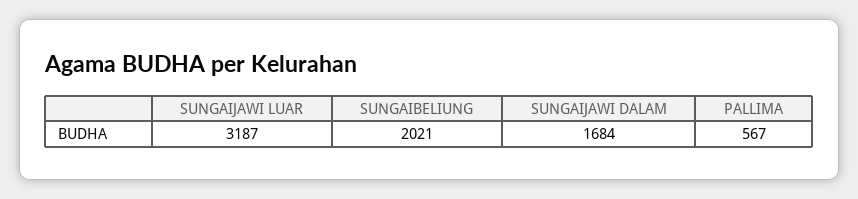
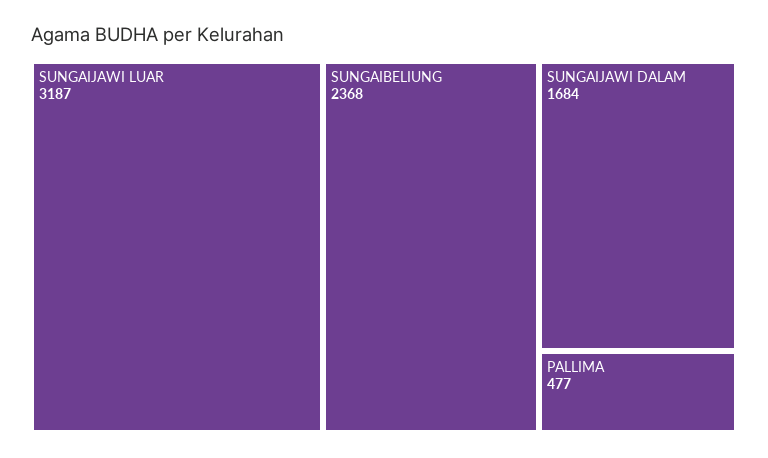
SUNGAIBELIUNG: 2021 -> 2368
PALLIMA: 567 -> 477

